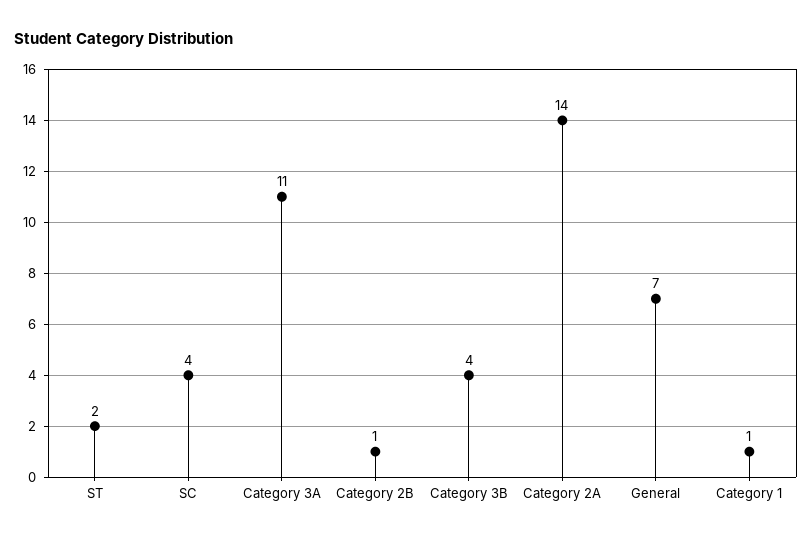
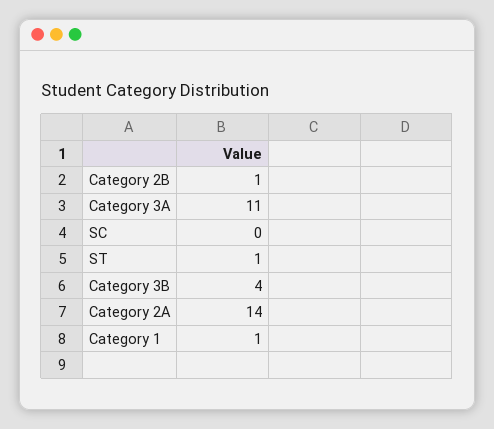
ST: 2 -> 1
SC: 4 -> 0
General: 7 -> none

